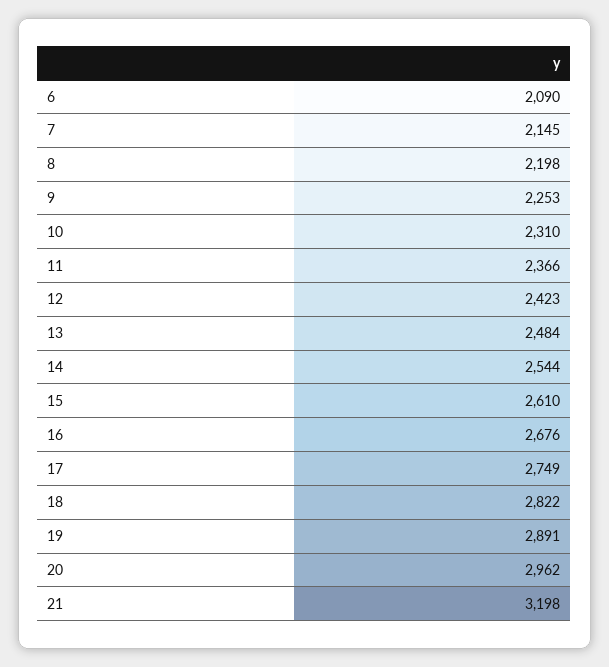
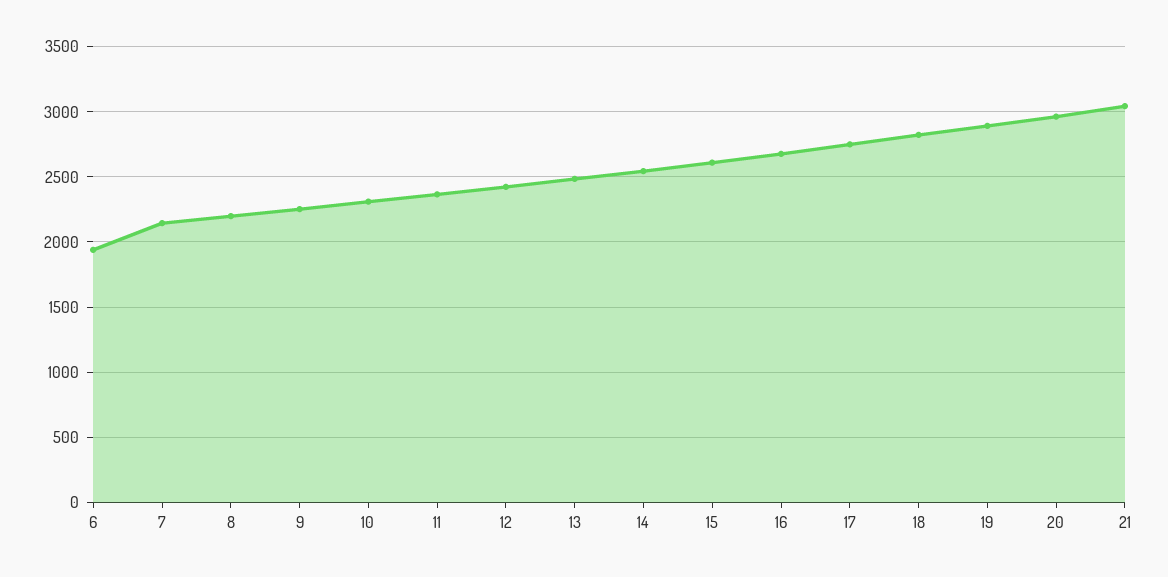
6: 2090 -> 1950
21: 3198 -> 3050

